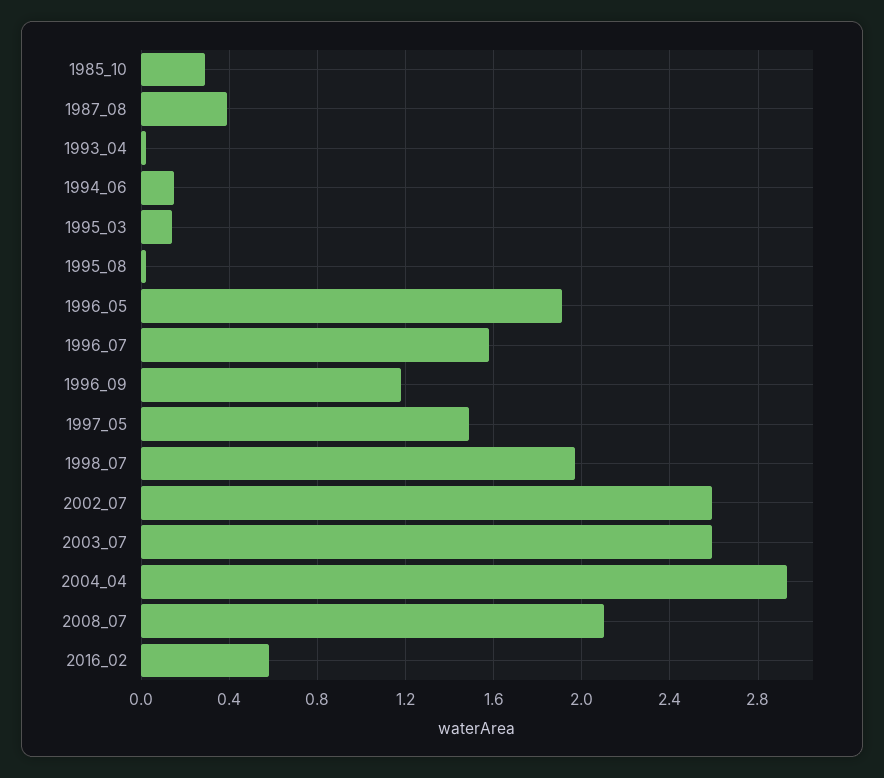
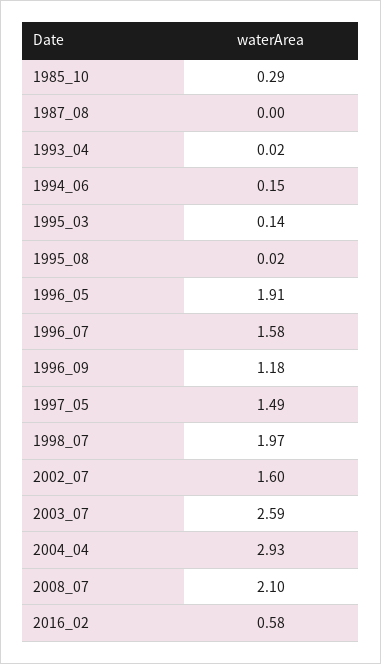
1987_08: 0.4 -> 0
2002_07: 2.6 -> 1.6

